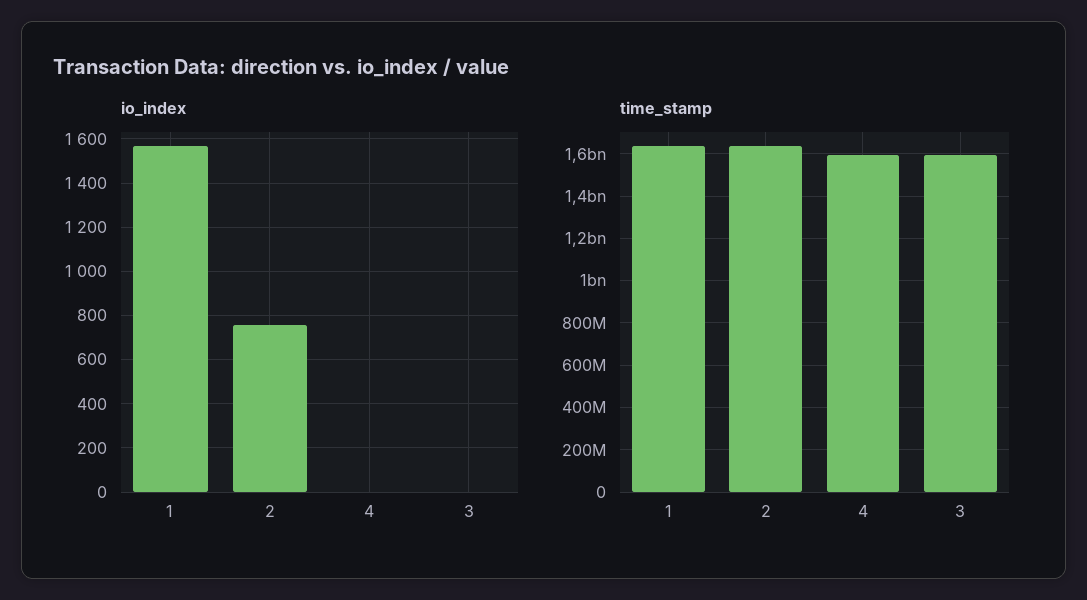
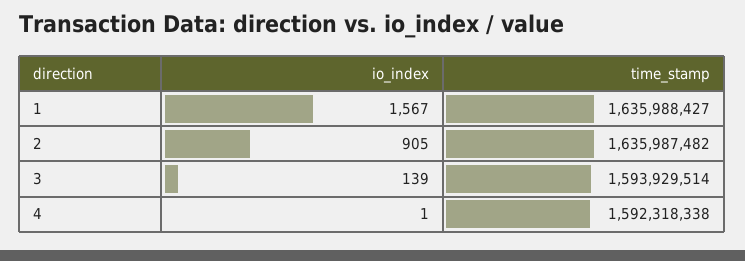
io_index, 2: 750 -> 905
io_index, 3: 0 -> 139

